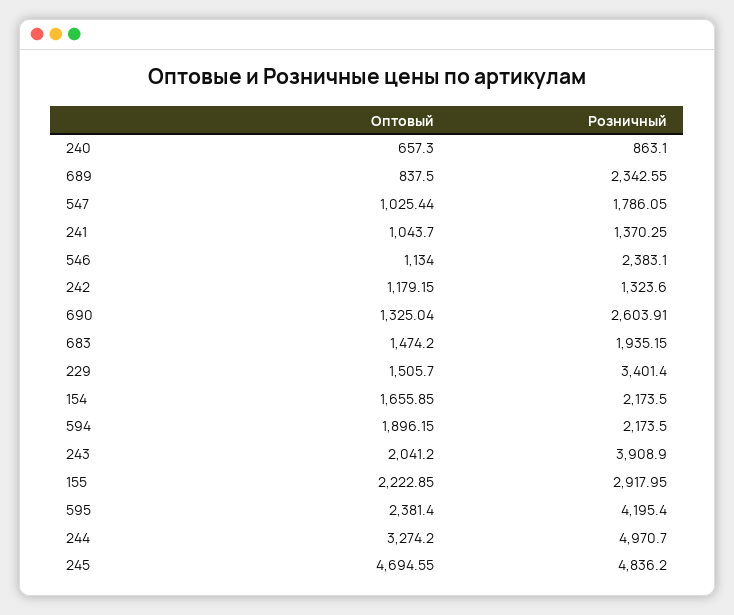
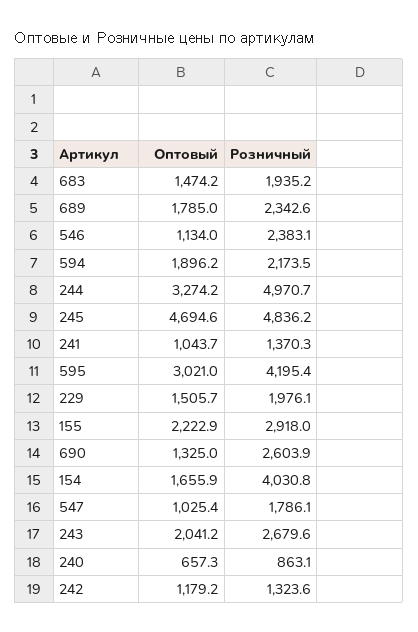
Оптовый, 689: 837.5 -> 1785
Розничный, 229: 3401.4 -> 1976.1
Розничный, 154: 2173.5 -> 4030.8
Розничный, 243: 3908.9 -> 2679.6
Оптовый, 595: 2381.4 -> 3021

